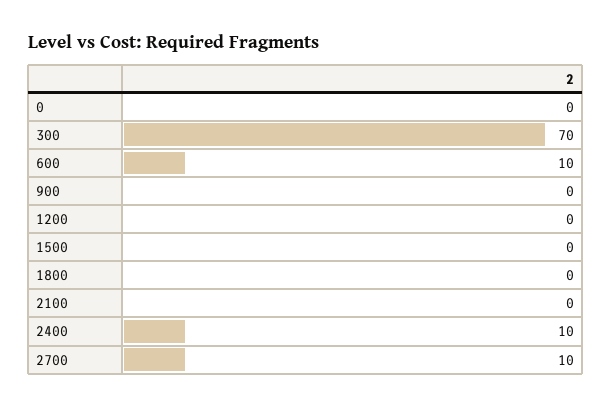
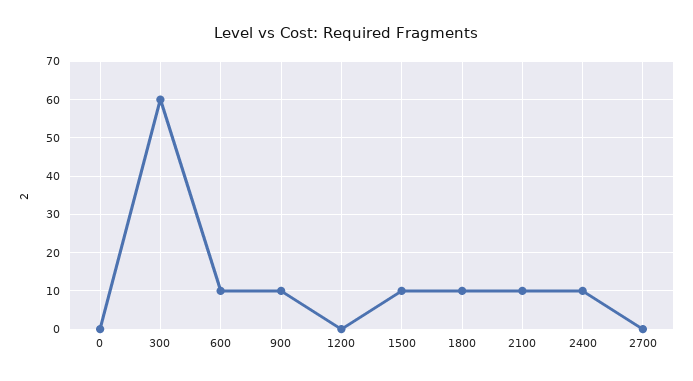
300: 70 -> 60
900: 0 -> 10
1500: 0 -> 10
1800: 0 -> 10
2100: 0 -> 10
2700: 10 -> 0

